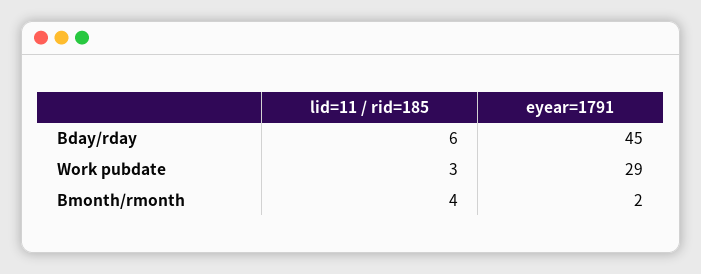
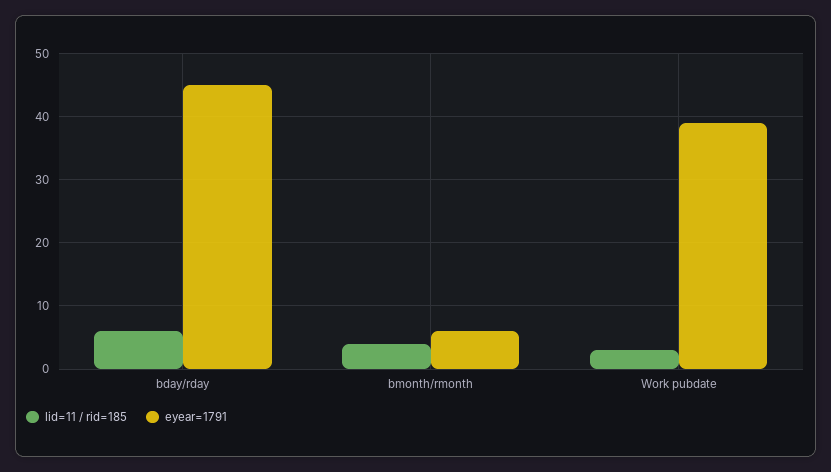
eyear=1791, Work pubdate: 29 -> 39
eyear=1791, Bmonth/rmonth: 2 -> 6

